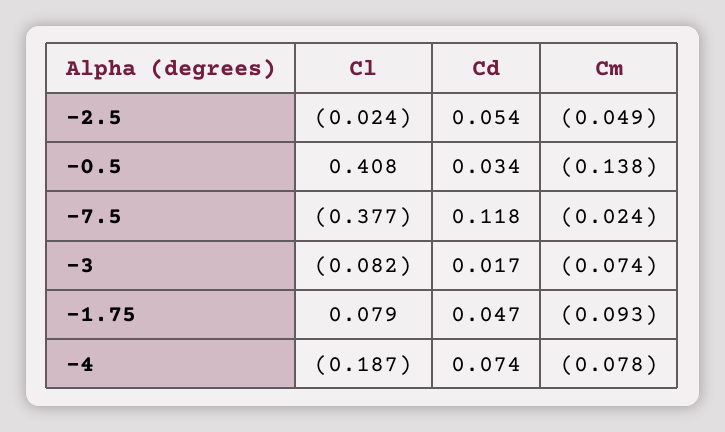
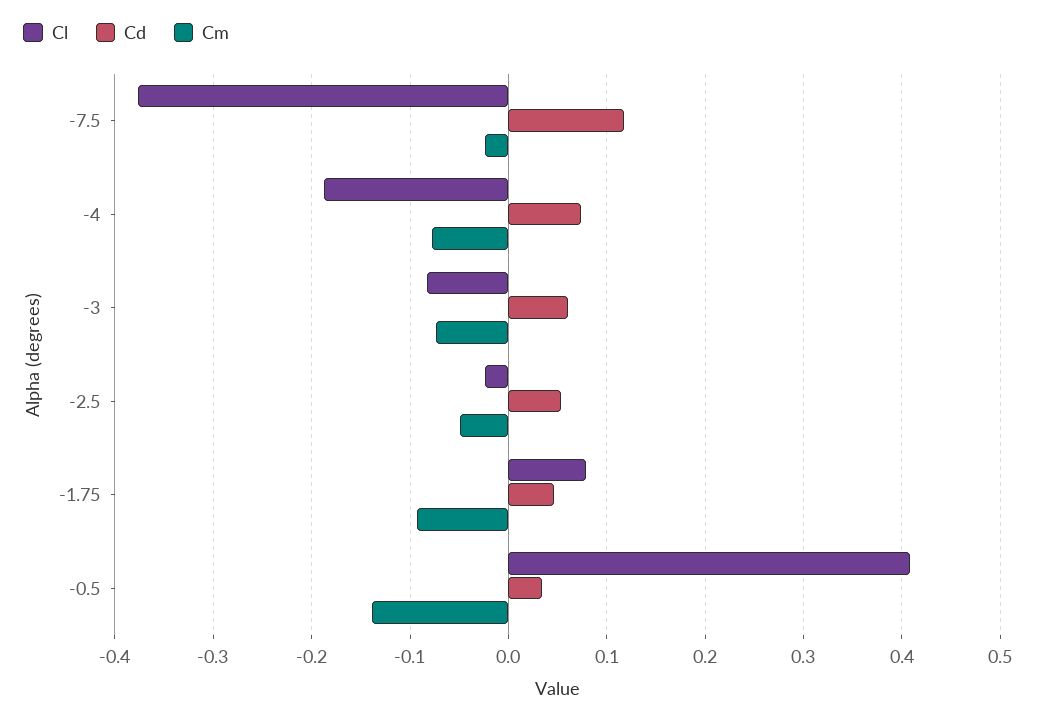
Cd, -3: 0.017 -> 0.06

